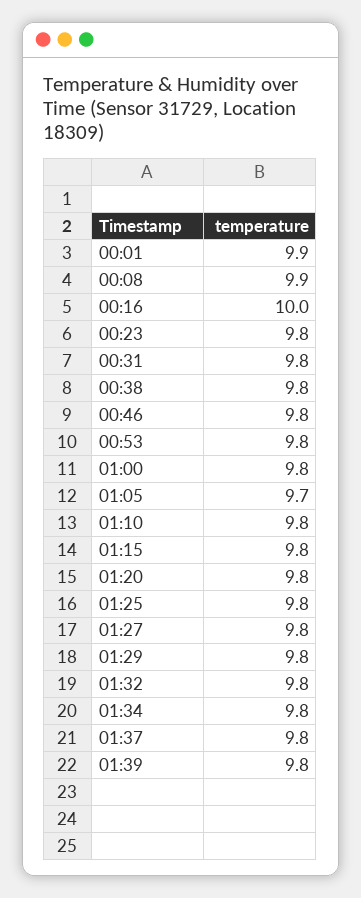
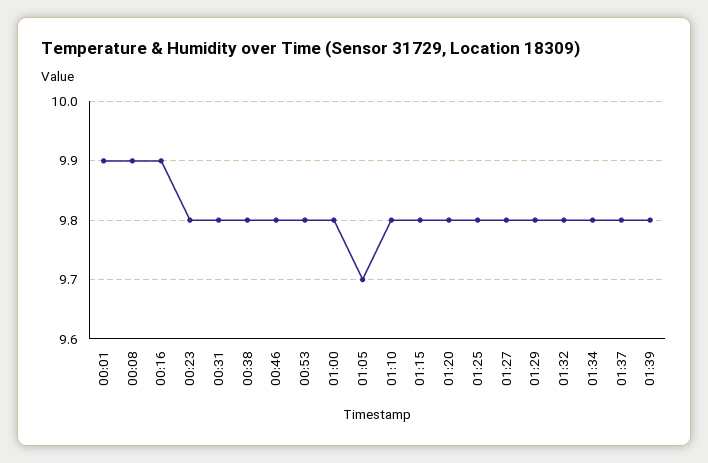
00:16: 10 -> 9.9

